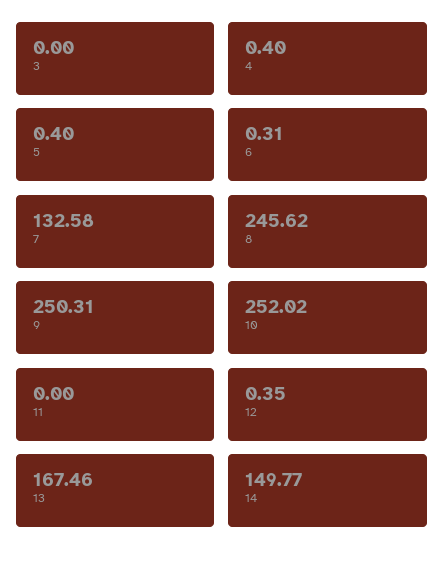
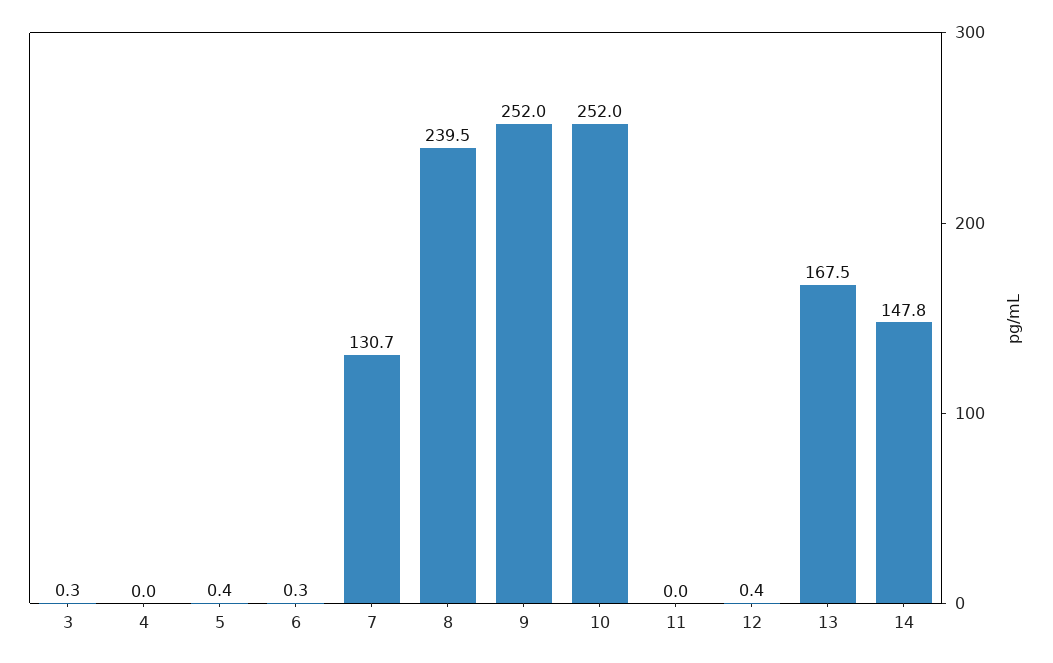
3: 0 -> 0.3
4: 0.4 -> 0
7: 132.58 -> 130.7
8: 245.62 -> 239.5
9: 250.31 -> 252
14: 149.77 -> 147.8

